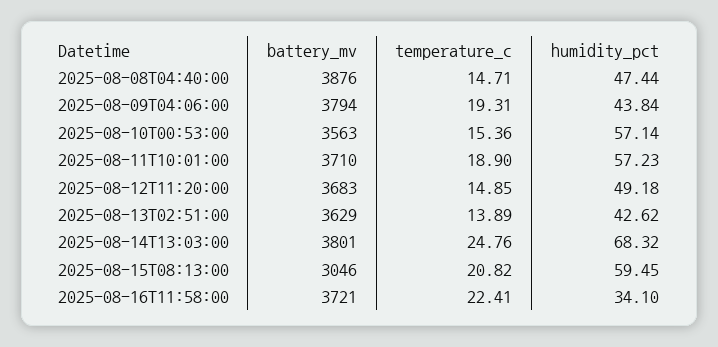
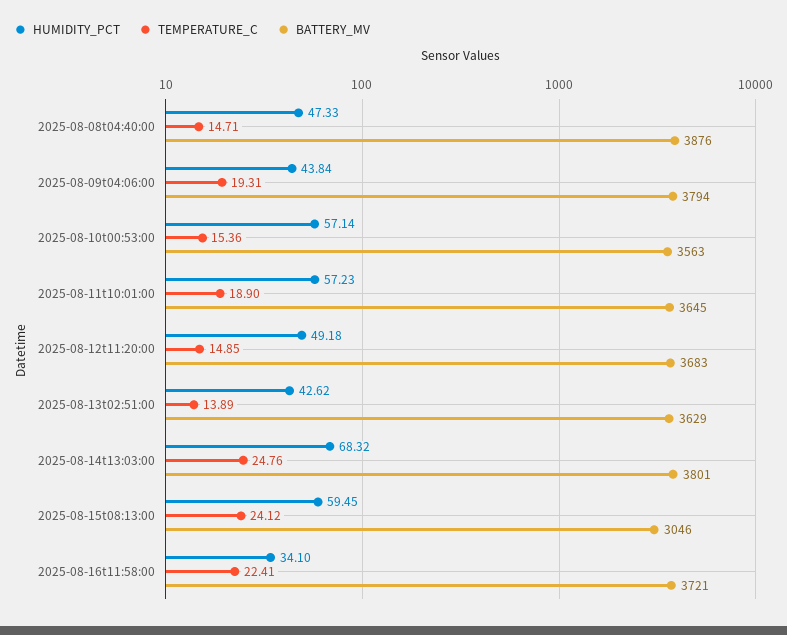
humidity_pct, 2025-08-08T04:40:00: 47.44 -> 47.33
battery_mv, 2025-08-11T10:01:00: 3710 -> 3645
temperature_c, 2025-08-15T08:13:00: 20.82 -> 24.12

